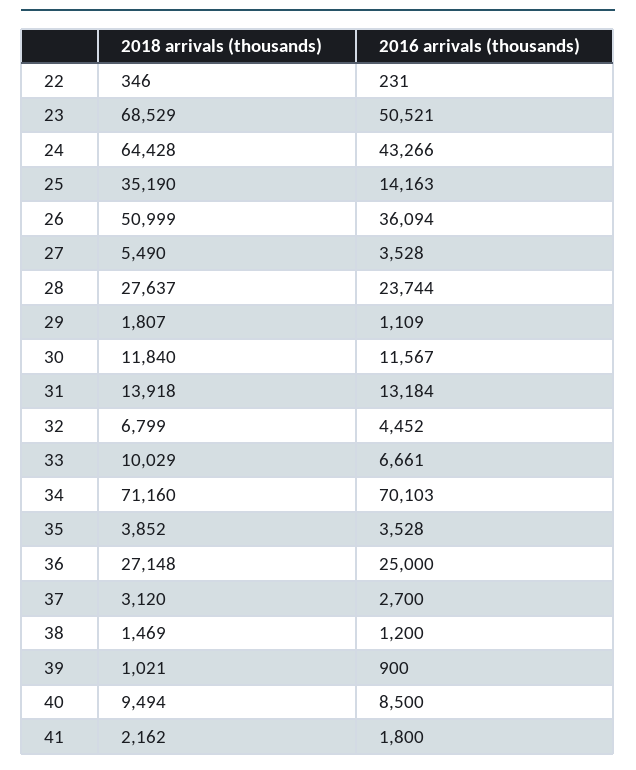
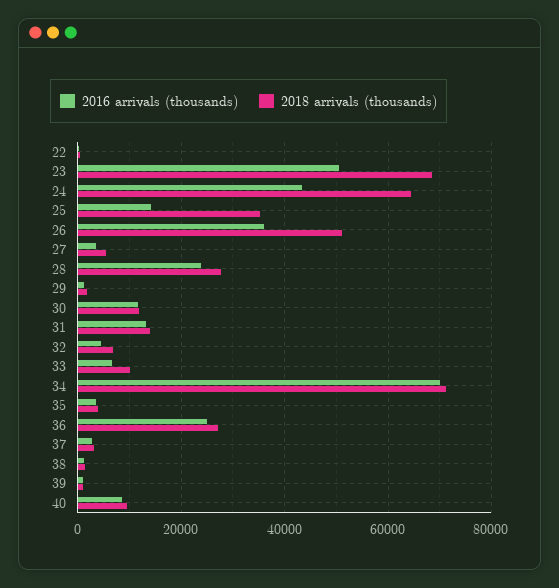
2018 arrivals (thousands), 41: 2162 -> none
2016 arrivals (thousands), 41: 1800 -> none

